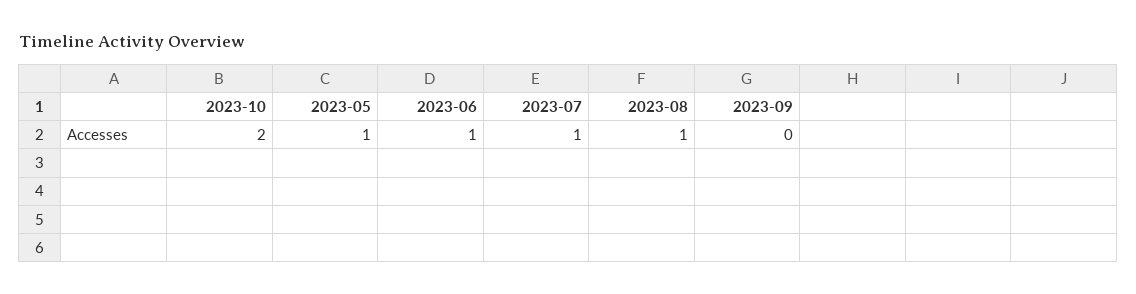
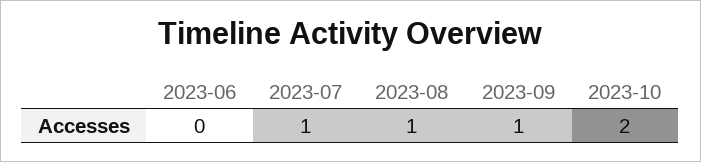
2023-05: 1 -> none
2023-06: 1 -> 0
2023-09: 0 -> 1

